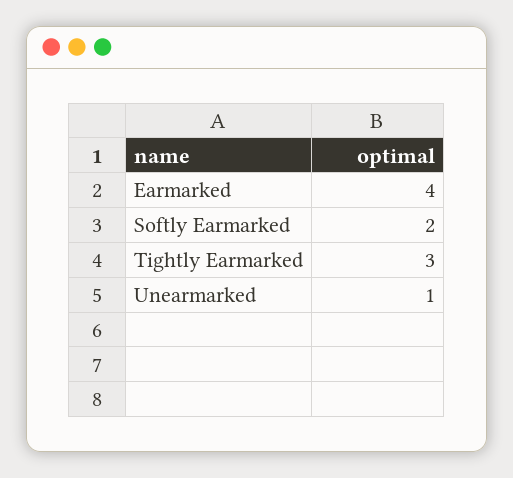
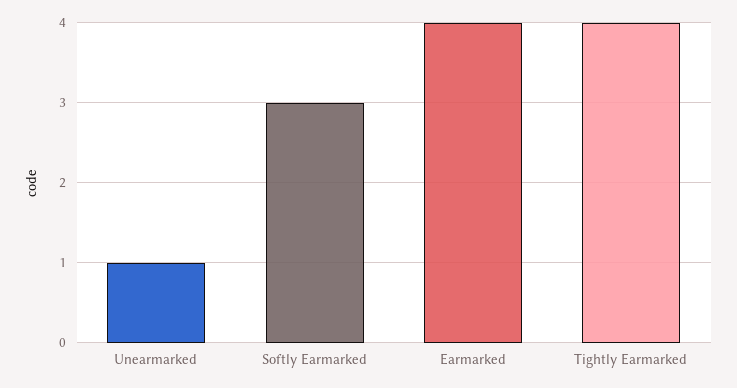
Softly Earmarked: 2 -> 3
Tightly Earmarked: 3 -> 4

